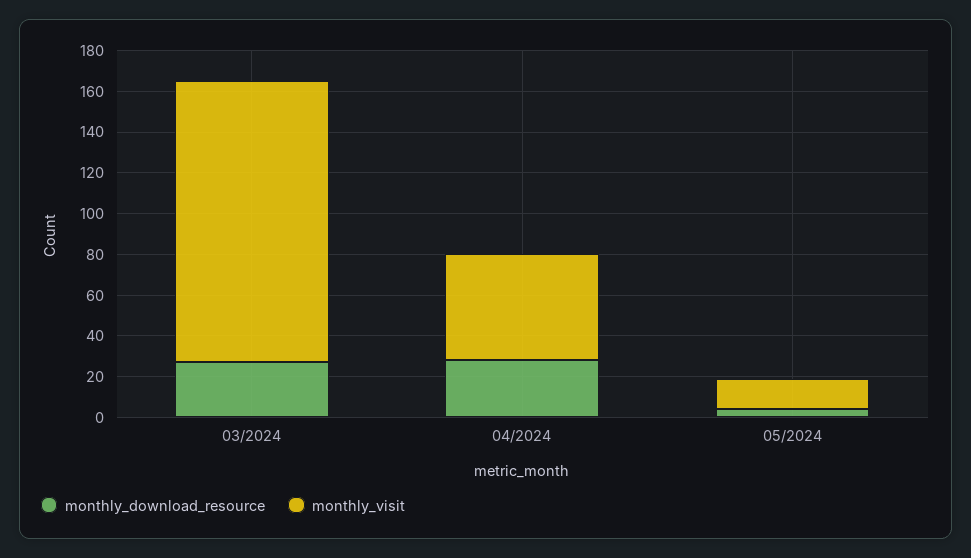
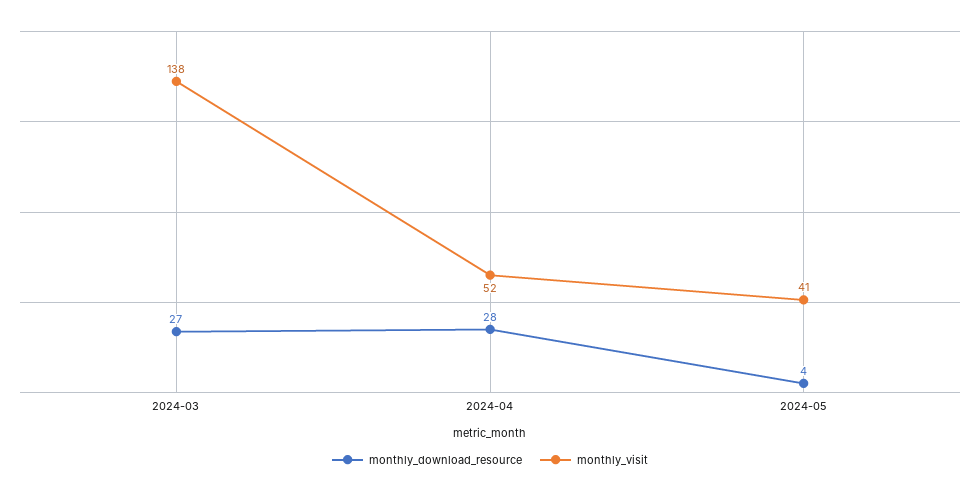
monthly_visit, 05/2024: 15 -> 41

